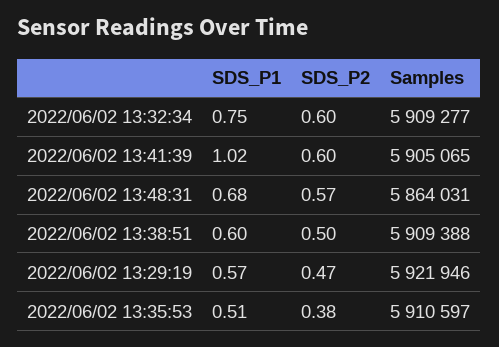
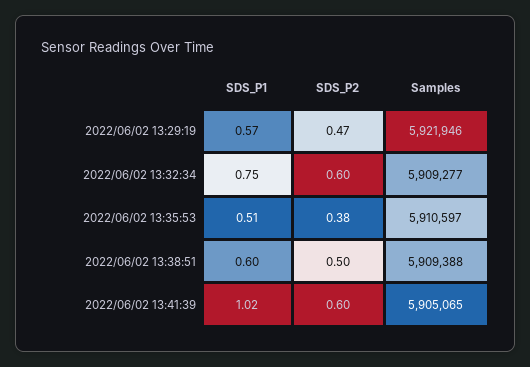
SDS_P1, 2022/06/02 13:48:31: 0.68 -> none
SDS_P2, 2022/06/02 13:48:31: 0.57 -> none
Samples, 2022/06/02 13:48:31: 5864031 -> none

